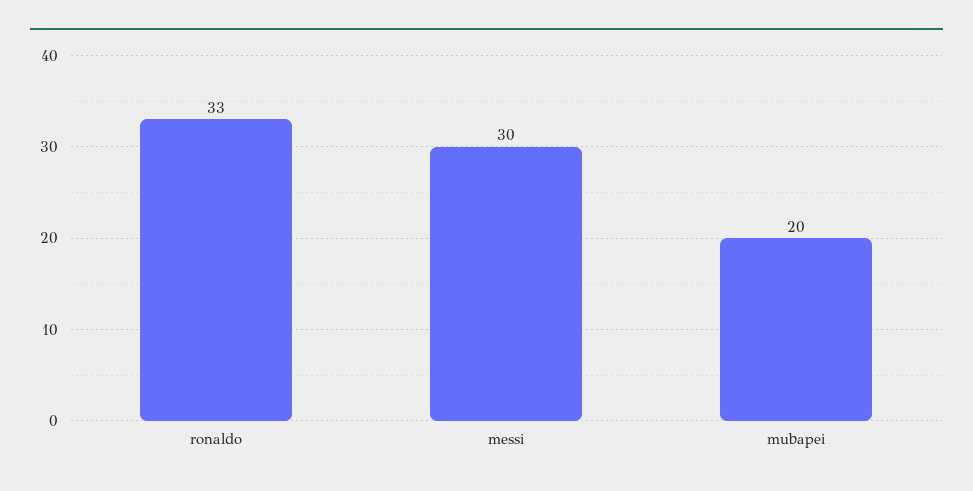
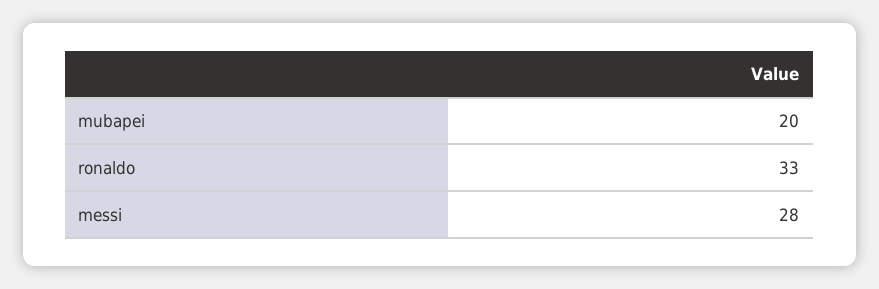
messi: 30 -> 28

